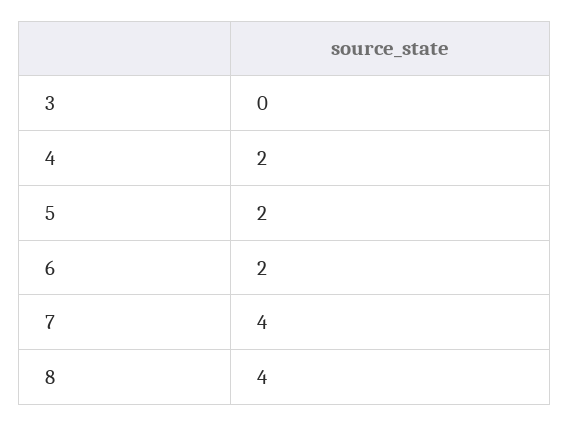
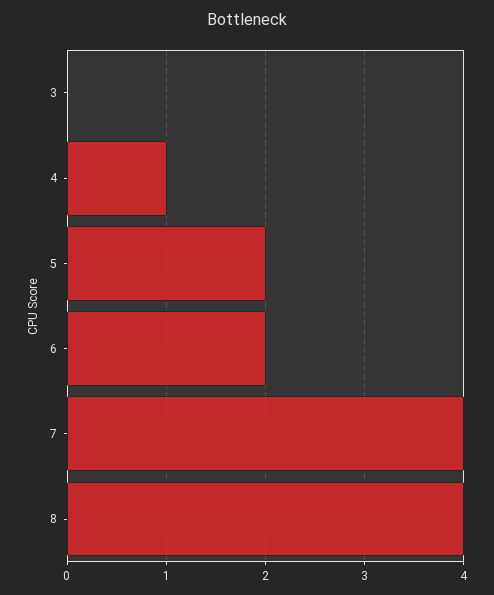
4: 2 -> 1

